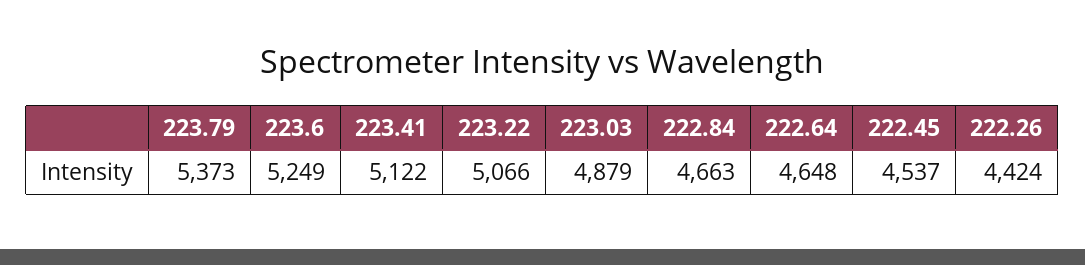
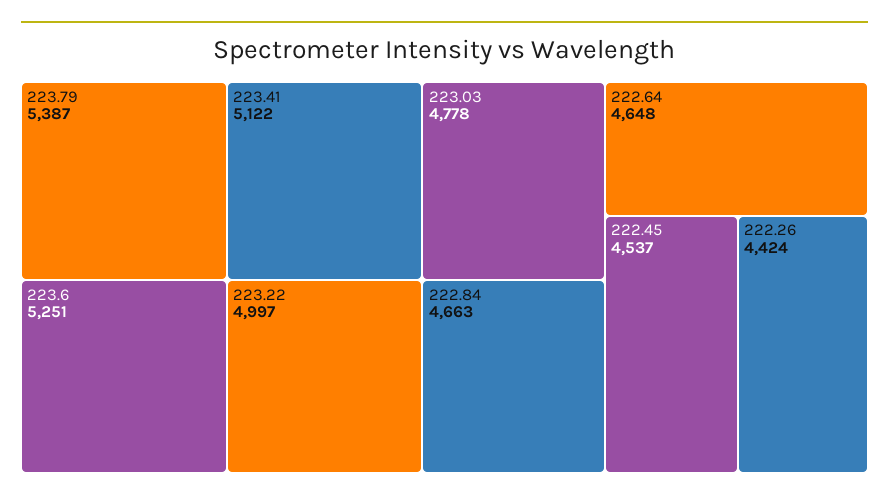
223.79: 5373 -> 5387
223.6: 5249 -> 5251
223.22: 5066 -> 4997
223.03: 4879 -> 4778

